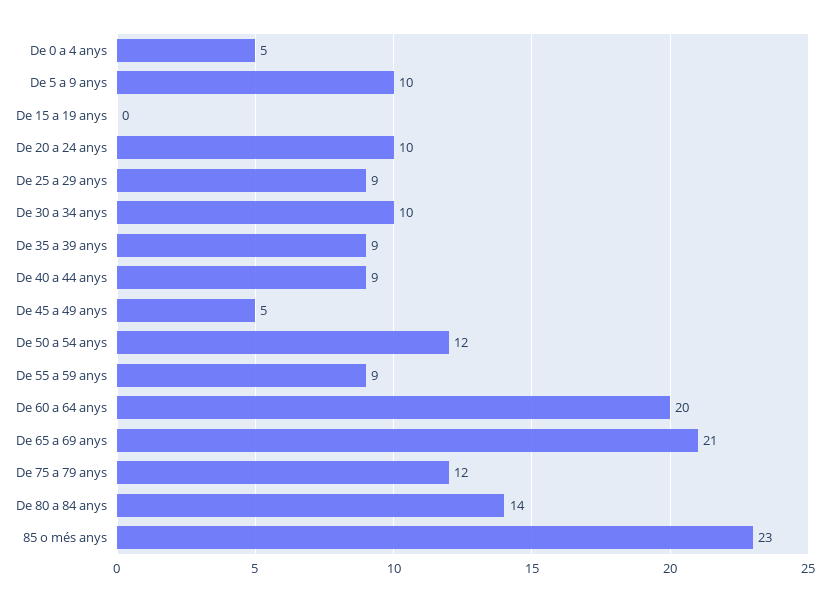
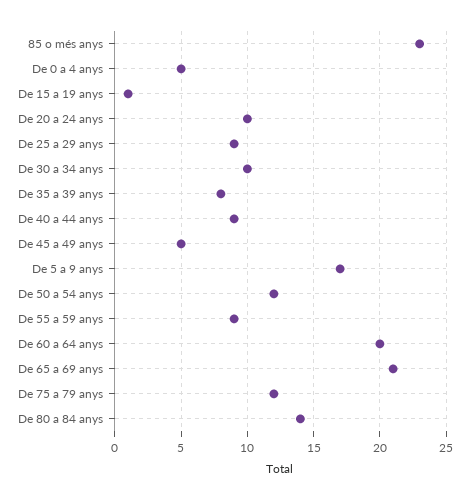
De 5 a 9 anys: 10 -> 17
De 15 a 19 anys: 0 -> 1
De 35 a 39 anys: 9 -> 8

